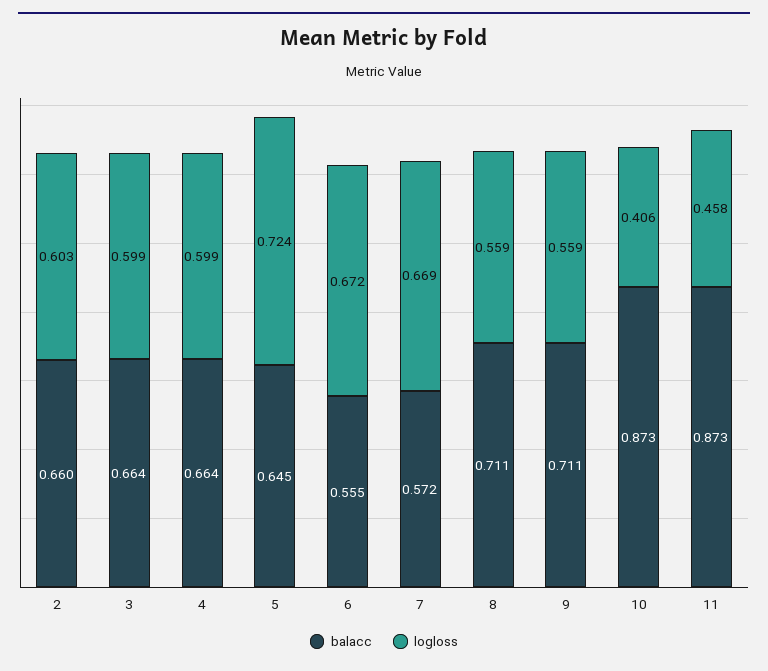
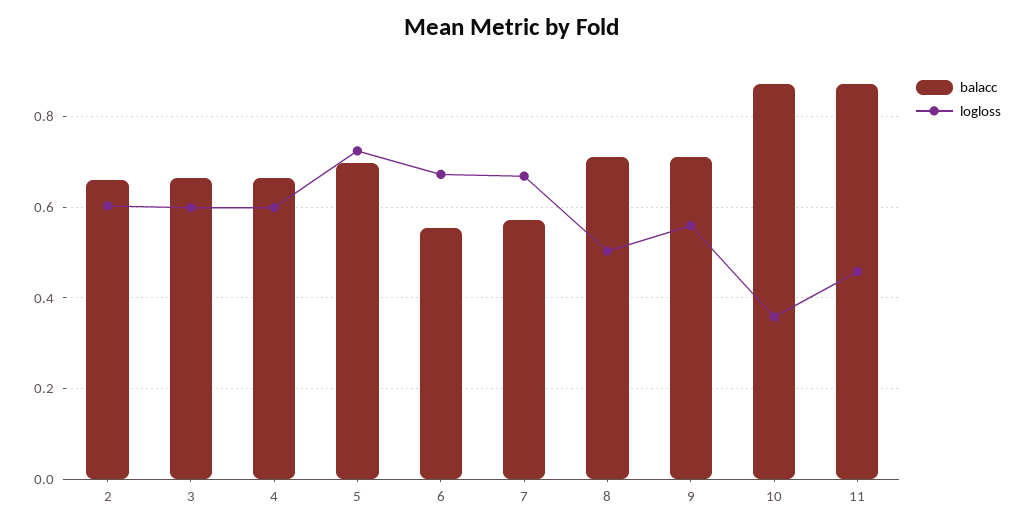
balacc, 5: 0.645 -> 0.7
logloss, 8: 0.559 -> 0.5
logloss, 10: 0.406 -> 0.36

